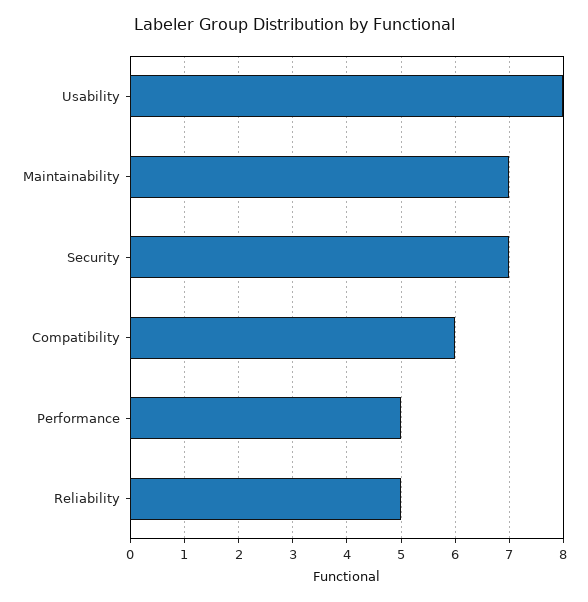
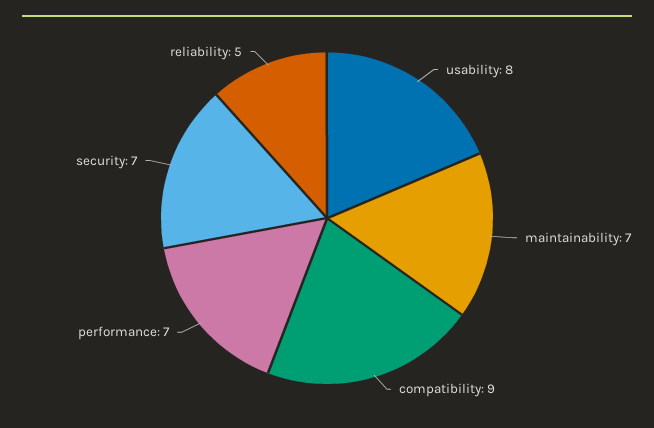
Compatibility: 6 -> 9
Performance: 5 -> 7

